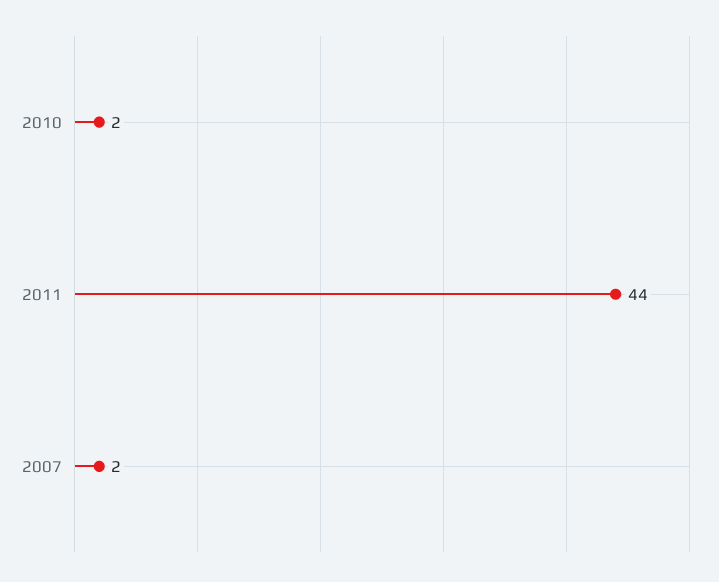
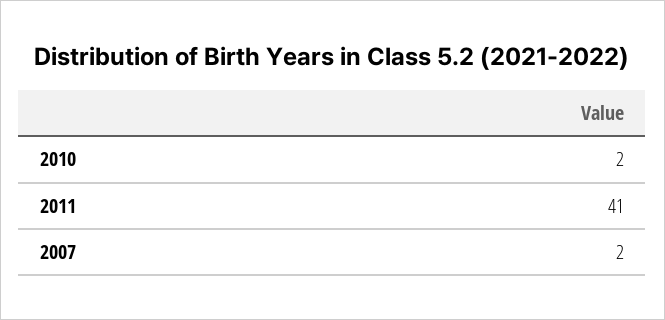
2011: 44 -> 41

